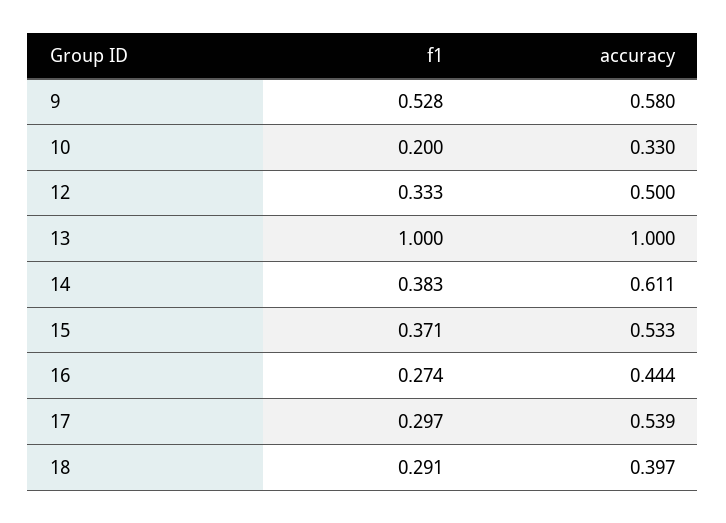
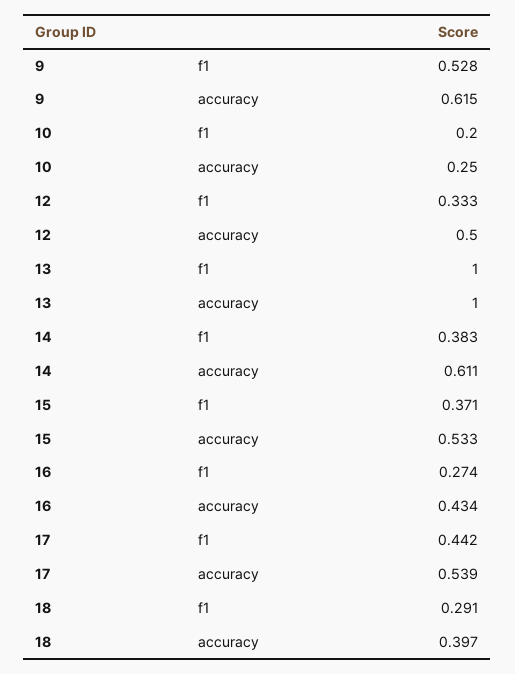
accuracy, 9: 0.58 -> 0.615
accuracy, 10: 0.33 -> 0.25
accuracy, 16: 0.444 -> 0.434
f1, 17: 0.297 -> 0.442

